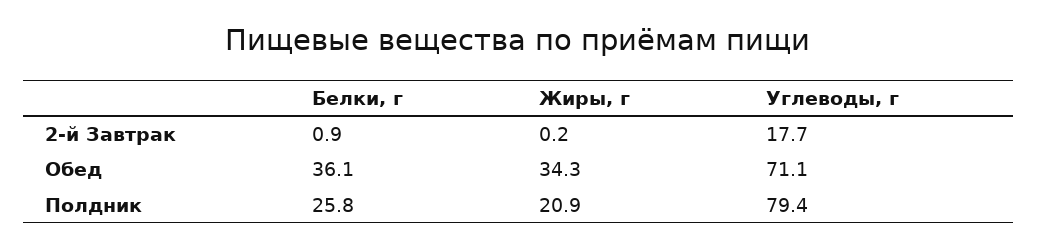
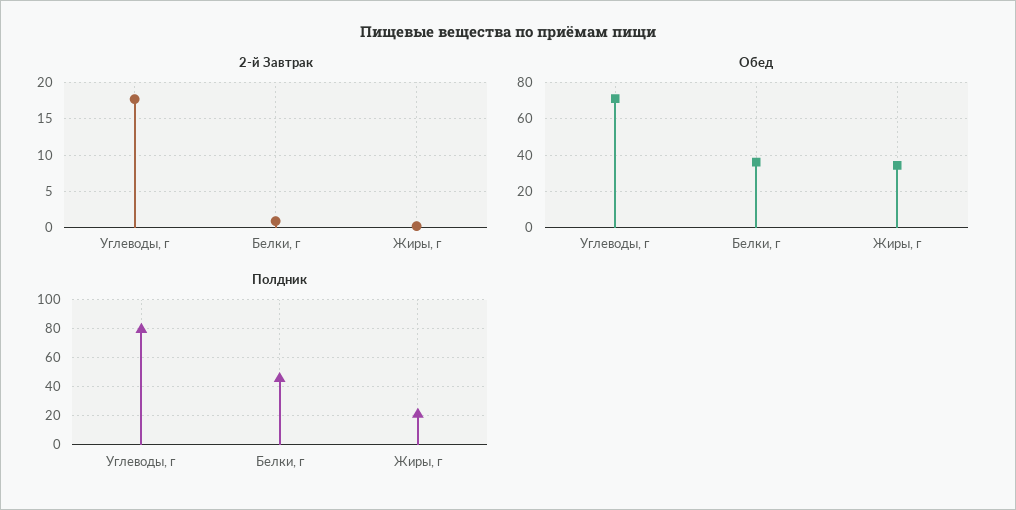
Полдник, Белки, г: 25.8 -> 45

